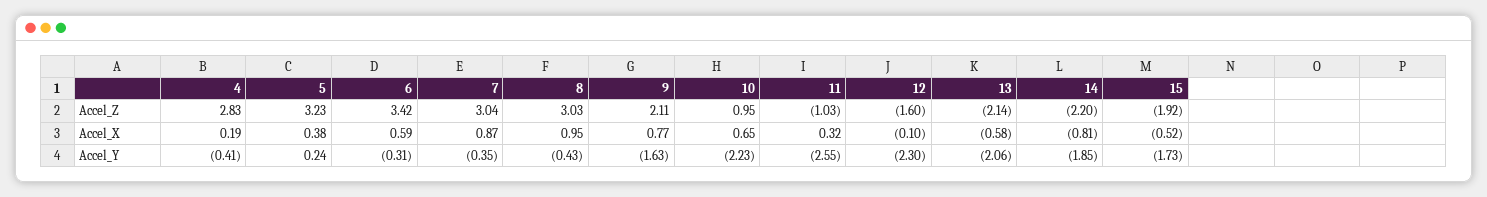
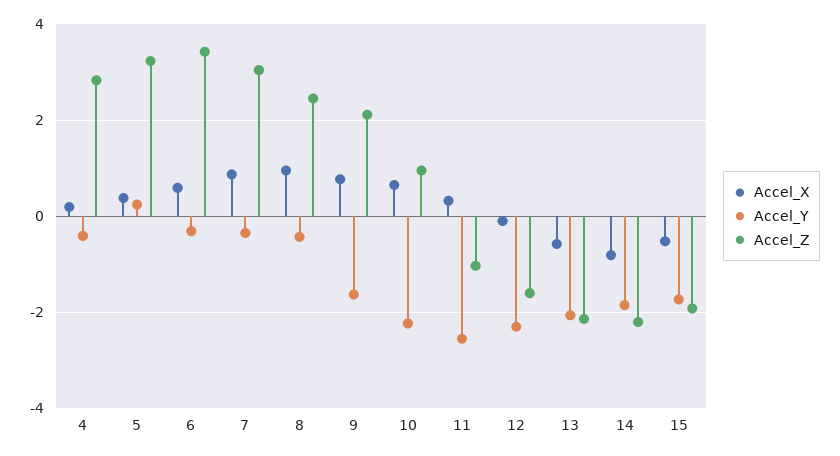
Accel_Z, 8: 3.03 -> 2.4

